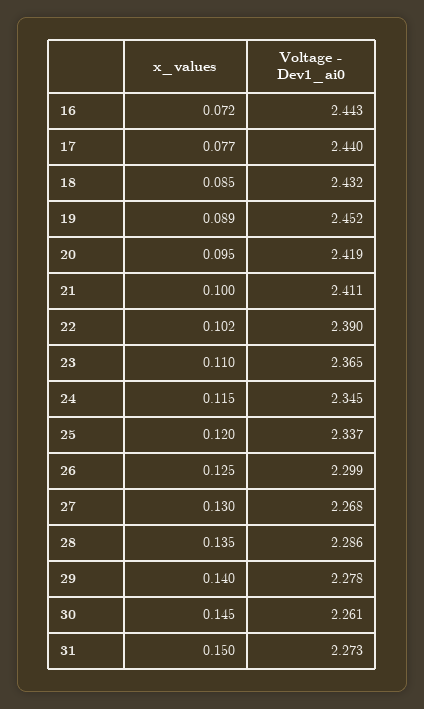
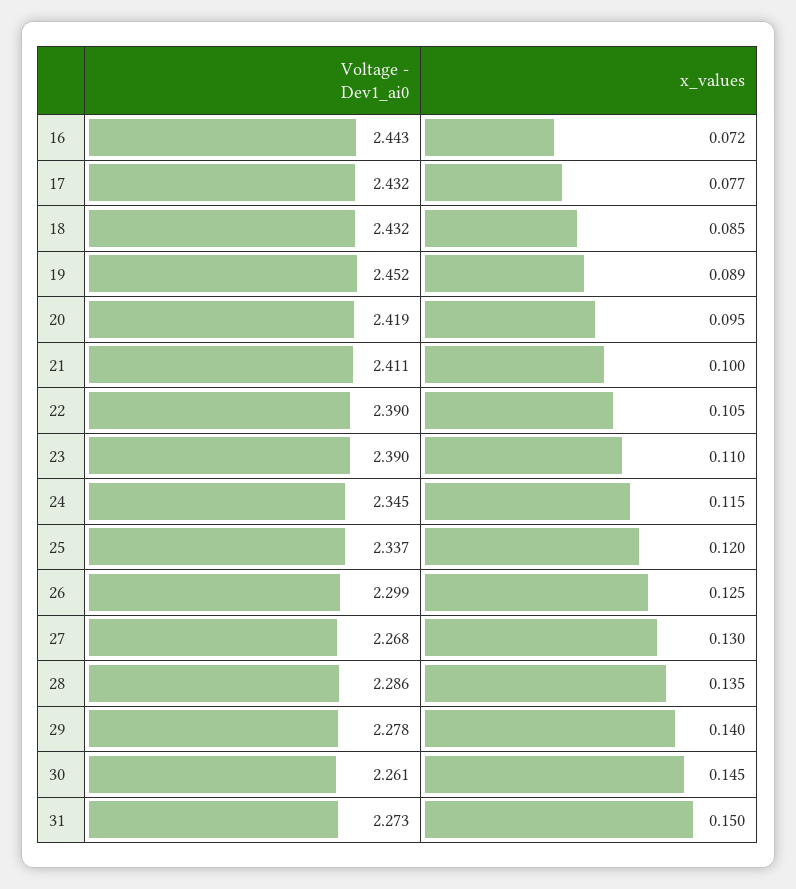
Voltage - Dev1_ai0, 17: 2.44 -> 2.432
x_values, 22: 0.102 -> 0.105
Voltage - Dev1_ai0, 23: 2.365 -> 2.39

